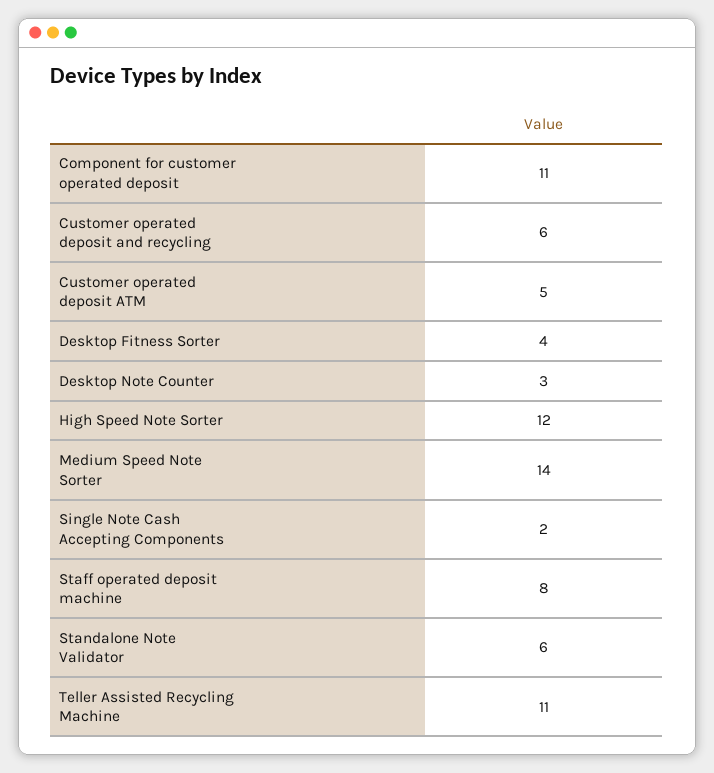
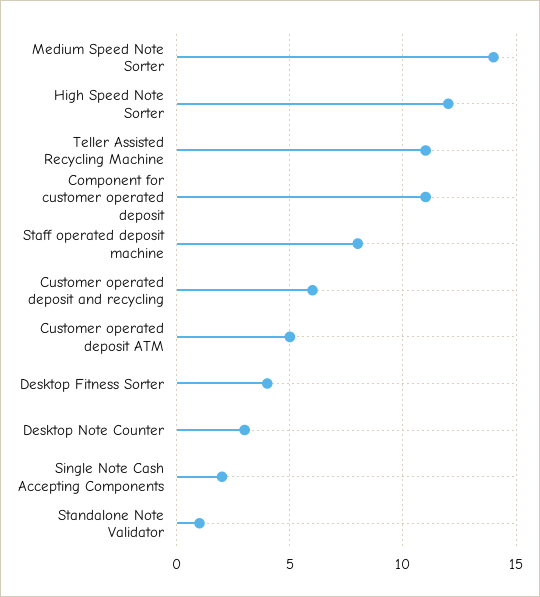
Standalone Note Validator: 6 -> 1

